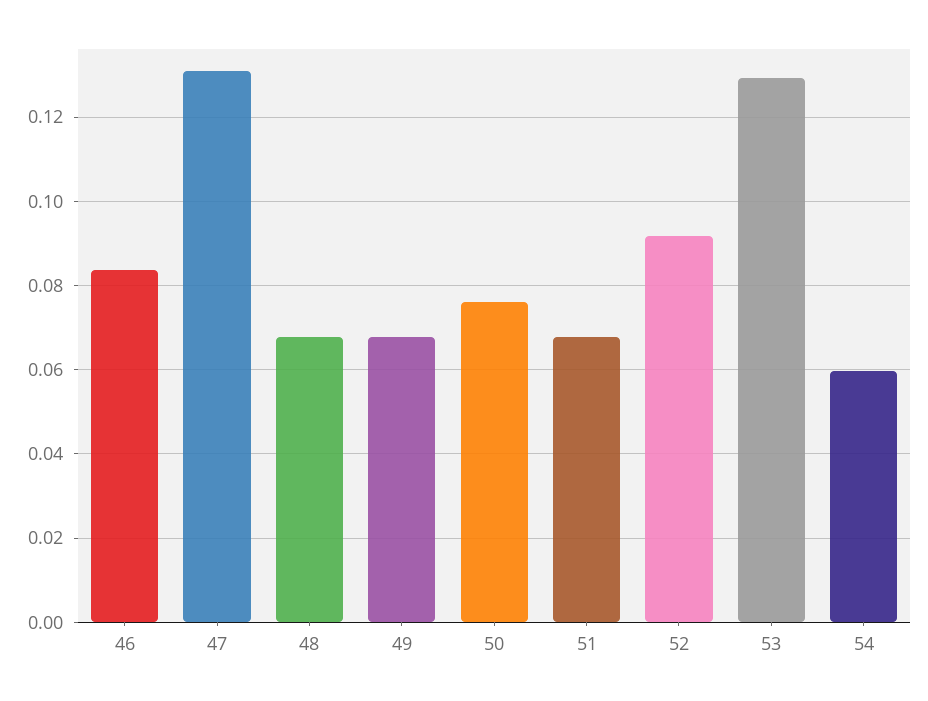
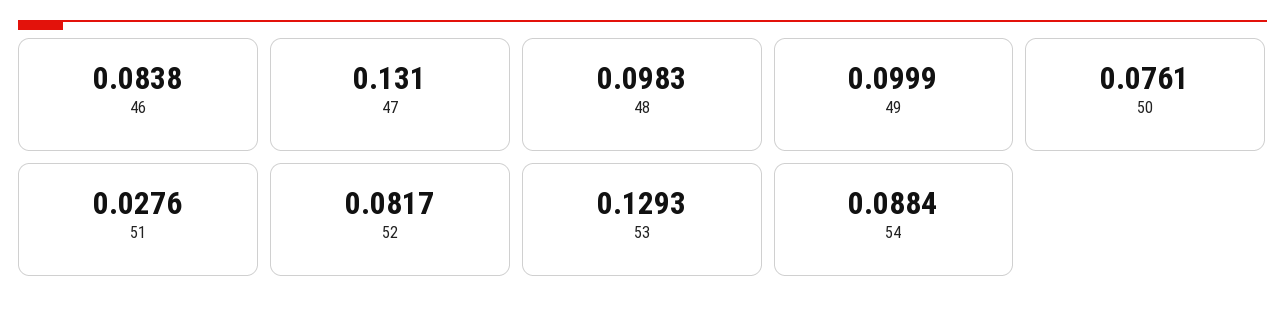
48: 0.068 -> 0.0983
49: 0.068 -> 0.0999
51: 0.068 -> 0.0276
52: 0.092 -> 0.0817
54: 0.06 -> 0.0884

